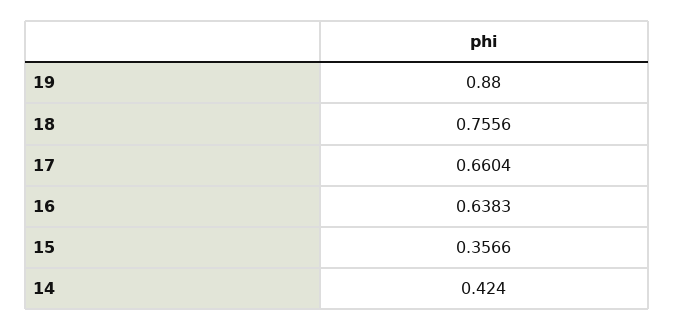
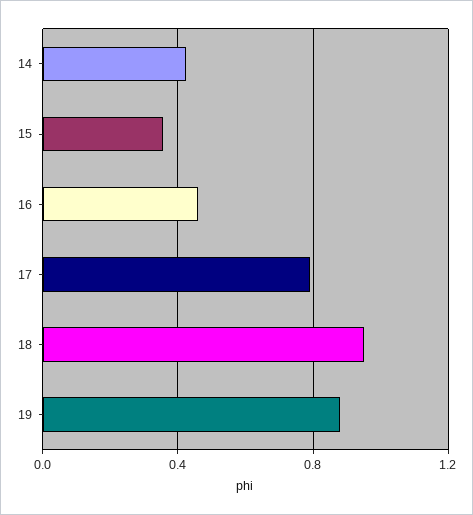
18: 0.7556 -> 0.95
17: 0.6604 -> 0.8
16: 0.6383 -> 0.45

